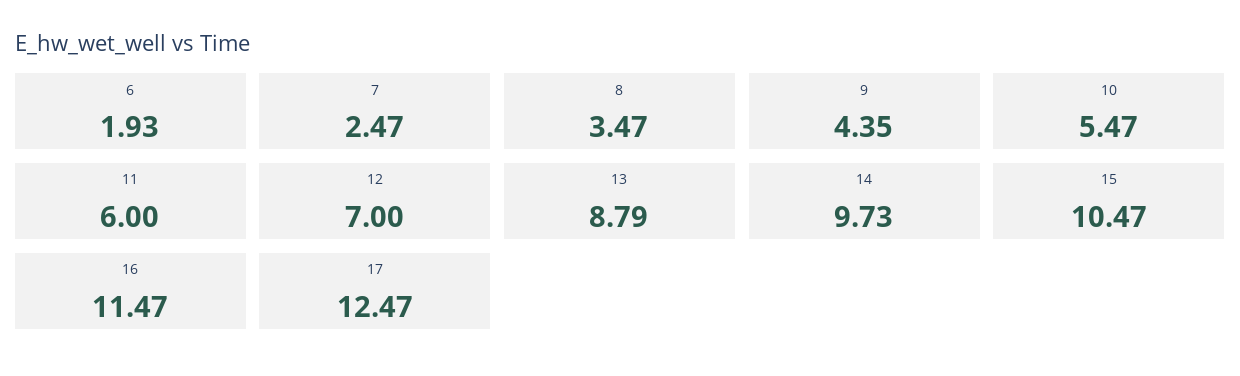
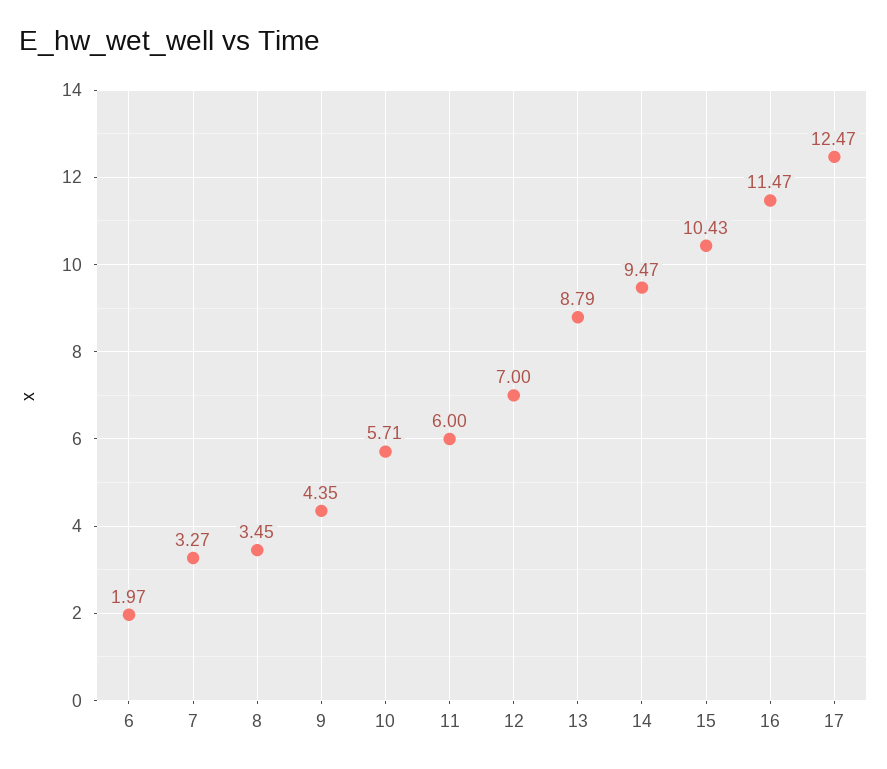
6: 1.93 -> 1.97
7: 2.47 -> 3.27
8: 3.47 -> 3.45
10: 5.47 -> 5.71
14: 9.73 -> 9.47
15: 10.47 -> 10.43

